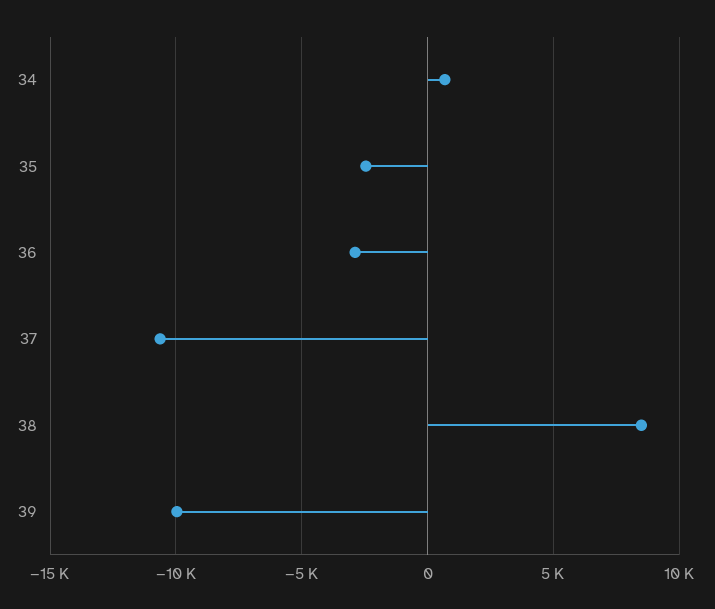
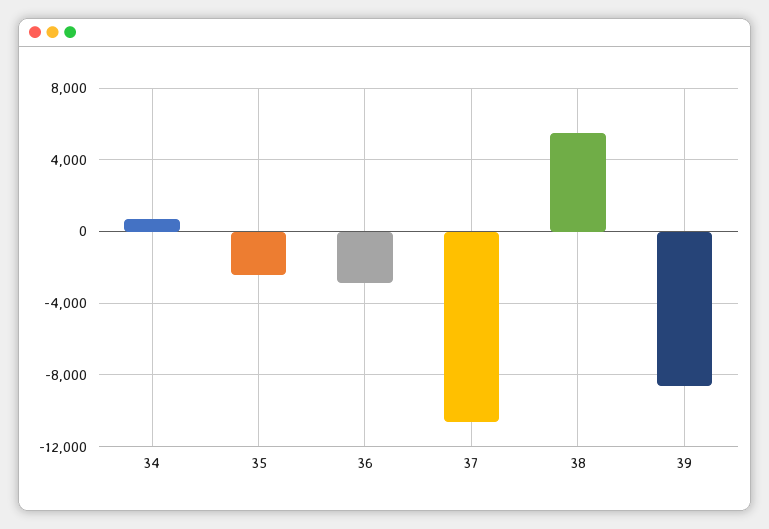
38: 8500 -> 5500
39: -10000 -> -8500

